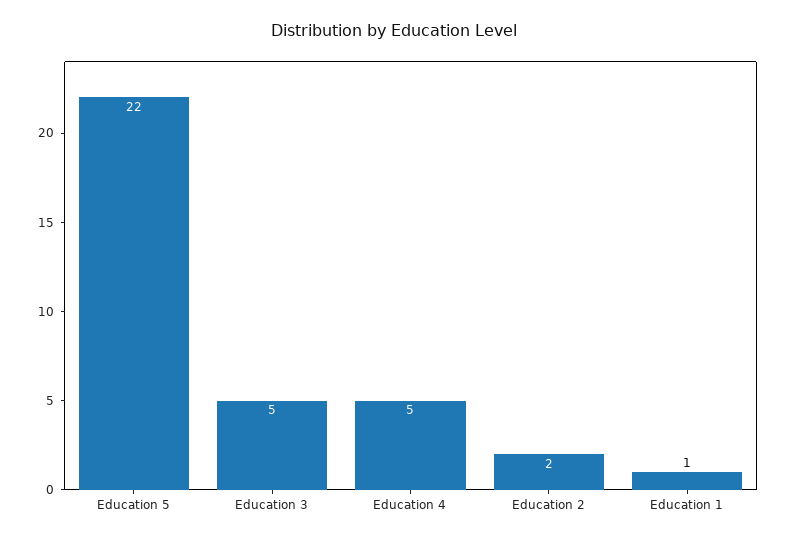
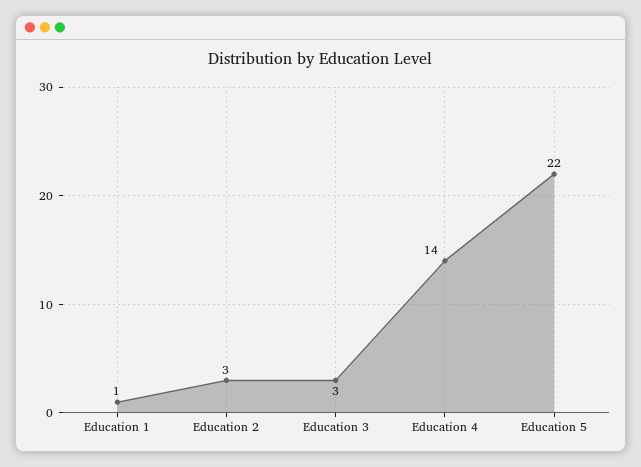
Education 3: 5 -> 3
Education 4: 5 -> 14
Education 2: 2 -> 3

